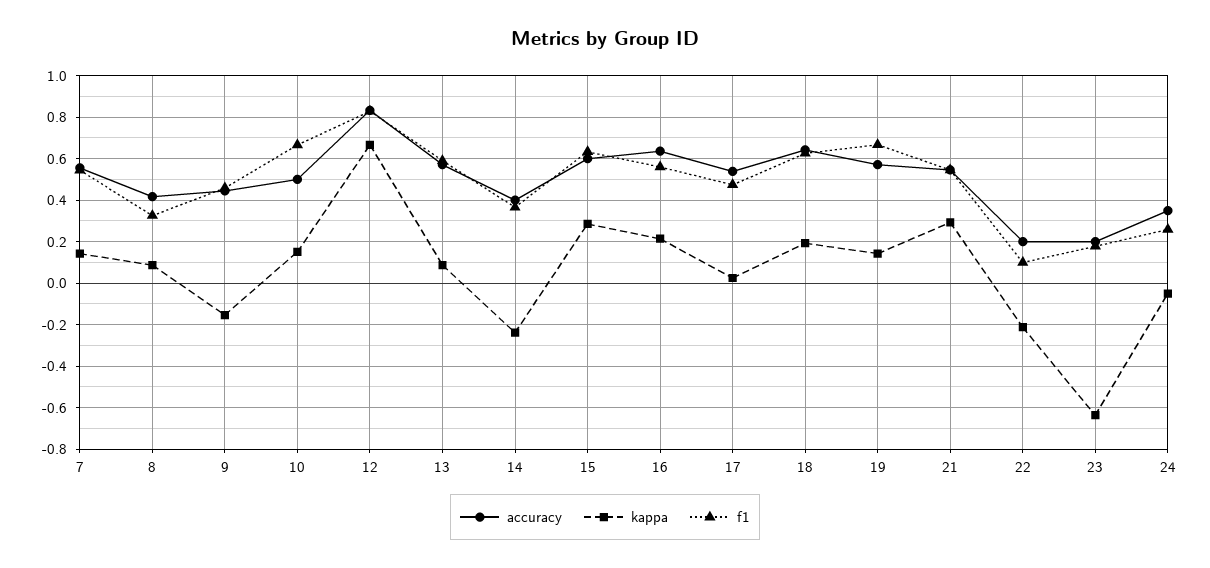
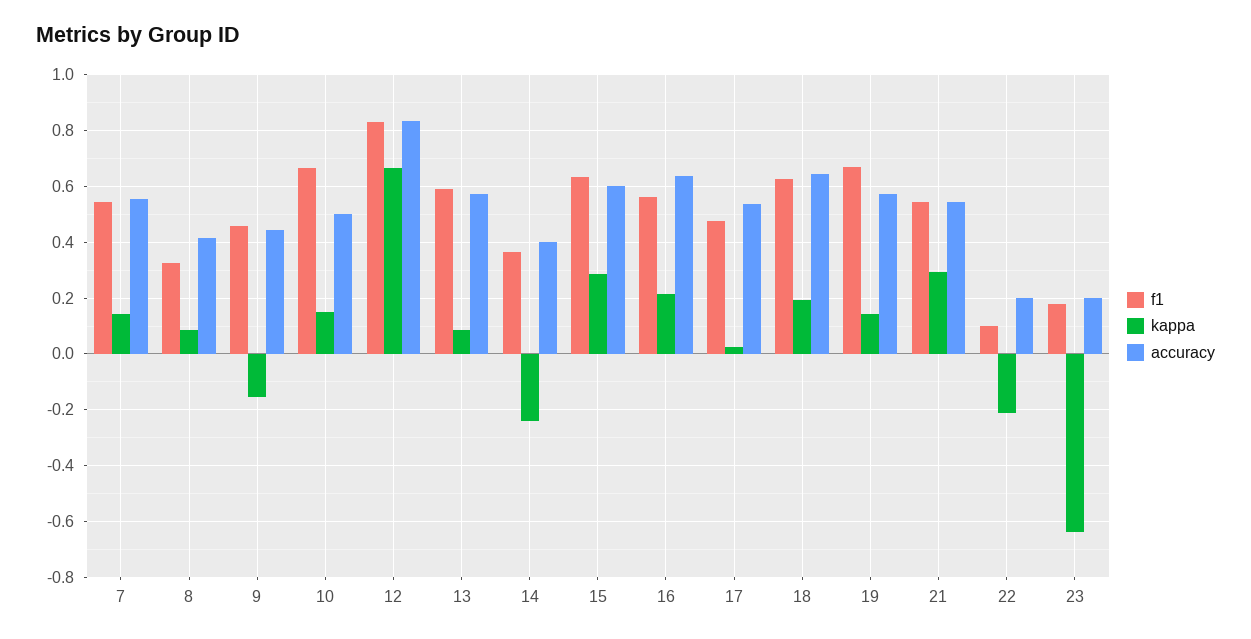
accuracy, 24: 0.35 -> none
kappa, 24: -0.05 -> none
f1, 24: 0.25 -> none

